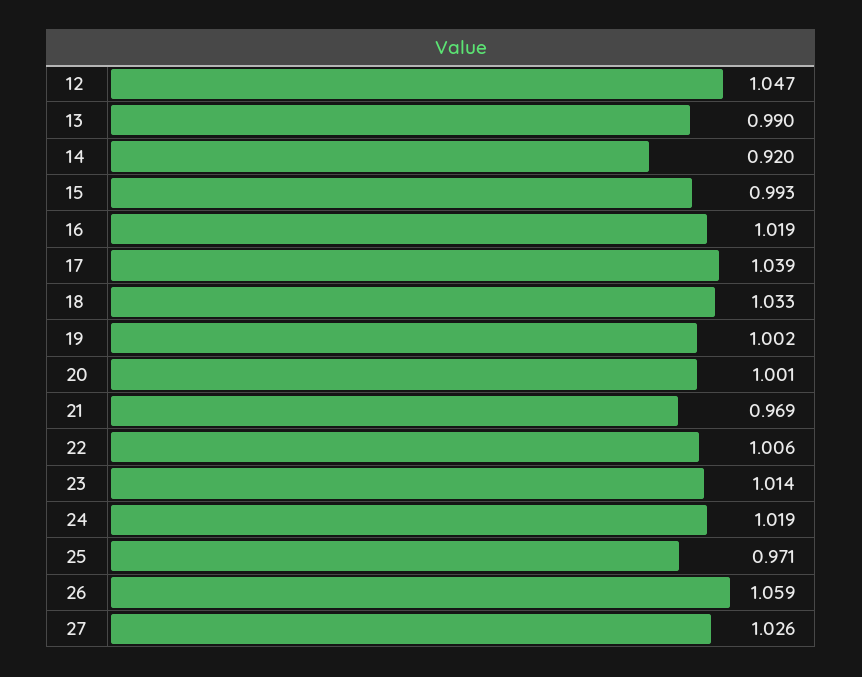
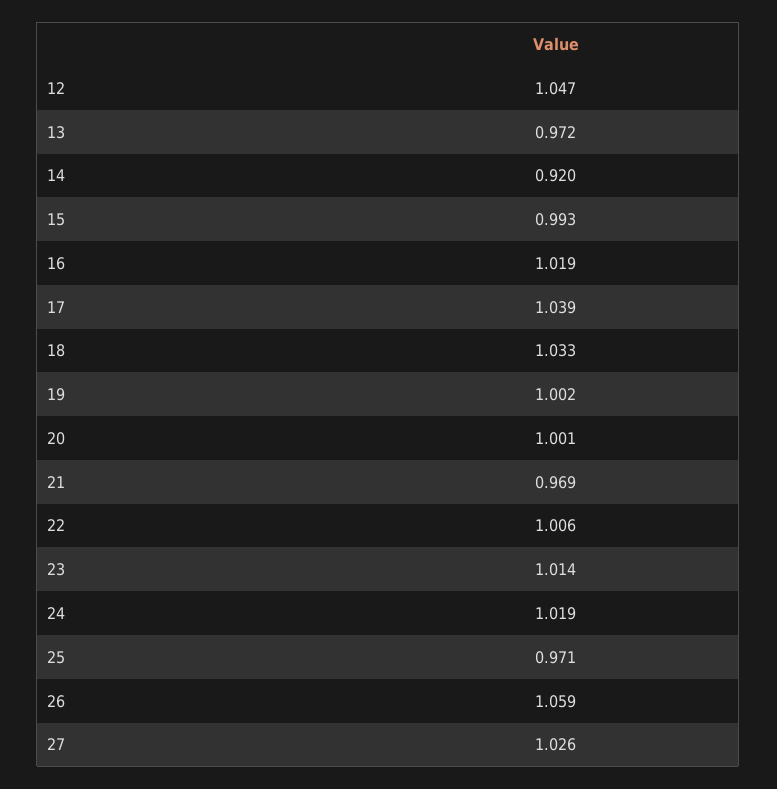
13: 0.99 -> 0.972

